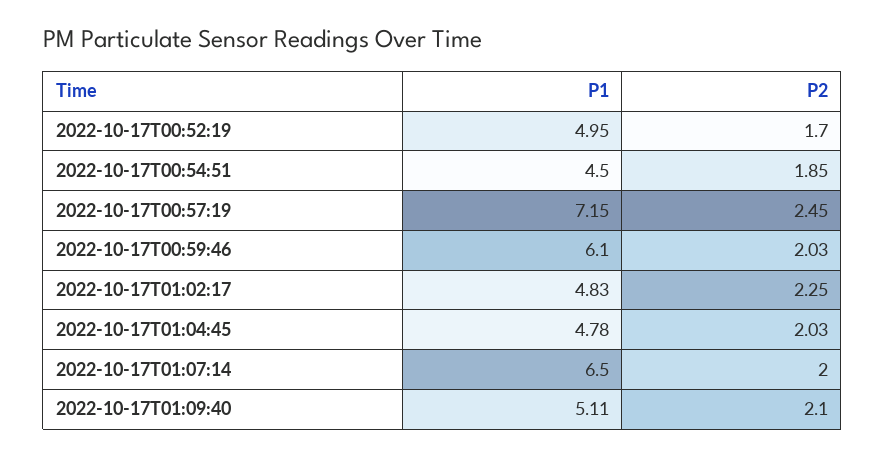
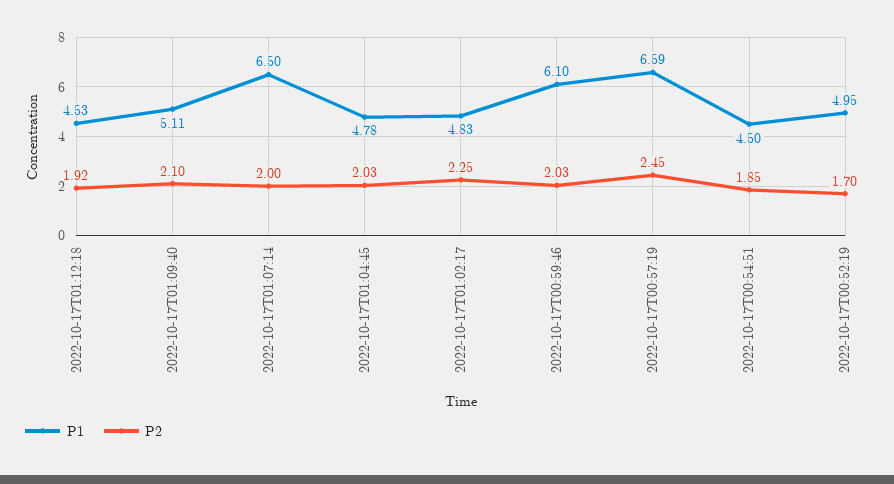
P1, 2022-10-17T00:57:19: 7.15 -> 6.59
P1, 2022-10-17T01:12:18: none -> 4.53
P2, 2022-10-17T01:12:18: none -> 1.92

